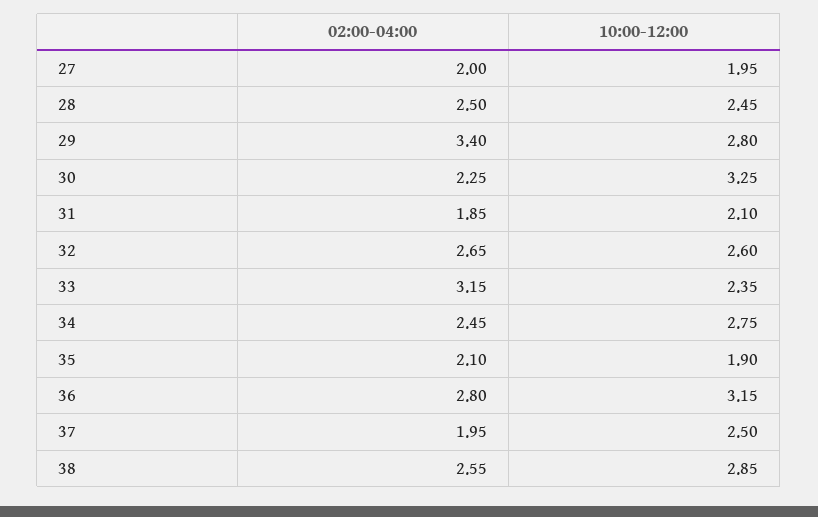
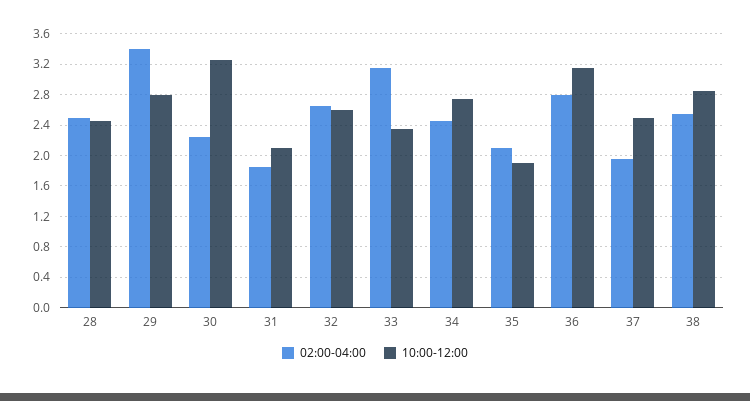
02:00-04:00, 27: 2 -> none
10:00-12:00, 27: 1.95 -> none

